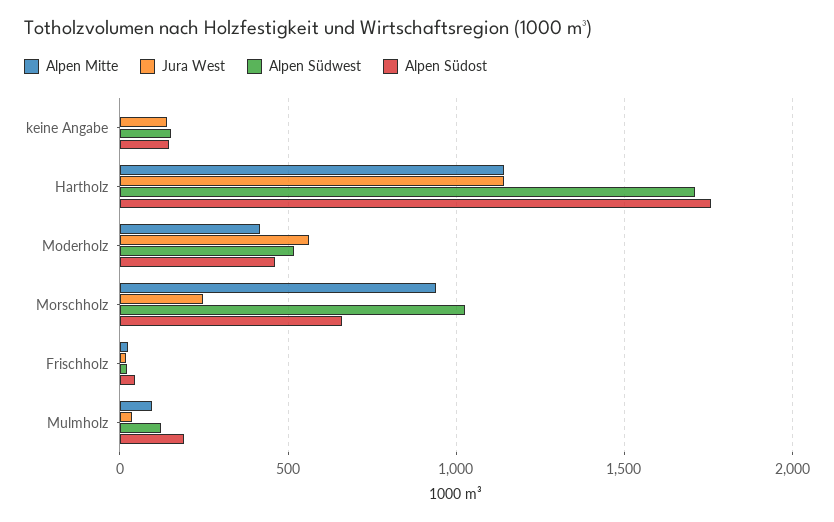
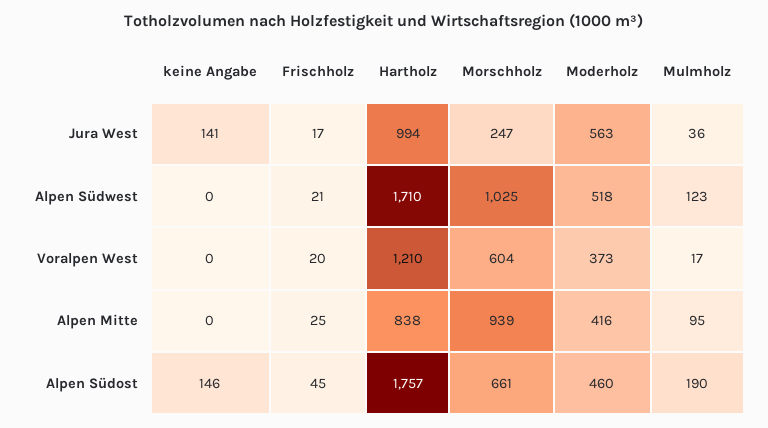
Alpen Südwest, keine Angabe: 150 -> 0
Alpen Mitte, Hartholz: 1150 -> 838
Jura West, Hartholz: 1150 -> 994
Voralpen West, keine Angabe: none -> 0
Voralpen West, Frischholz: none -> 20
Voralpen West, Hartholz: none -> 1210
Voralpen West, Morschholz: none -> 604
Voralpen West, Moderholz: none -> 373
Voralpen West, Mulmholz: none -> 17

